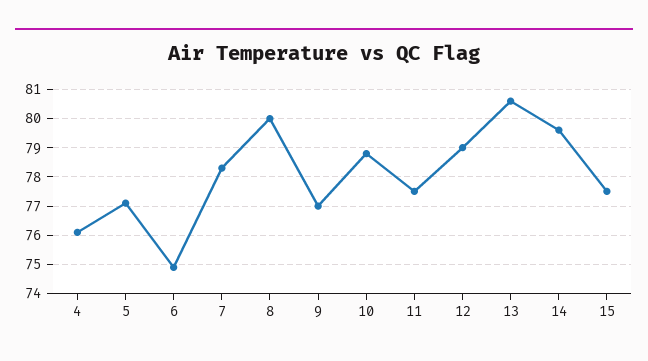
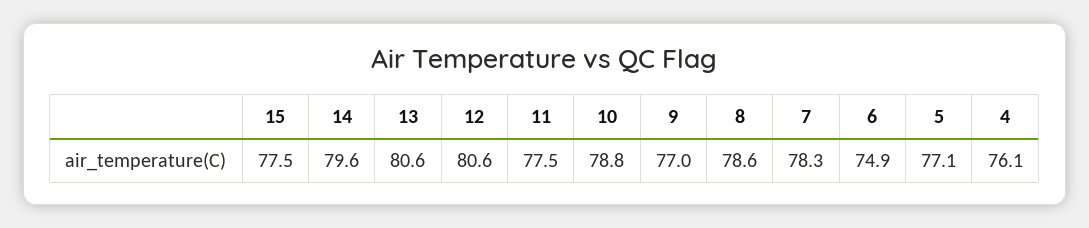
8: 80 -> 78.6
12: 79 -> 80.6

